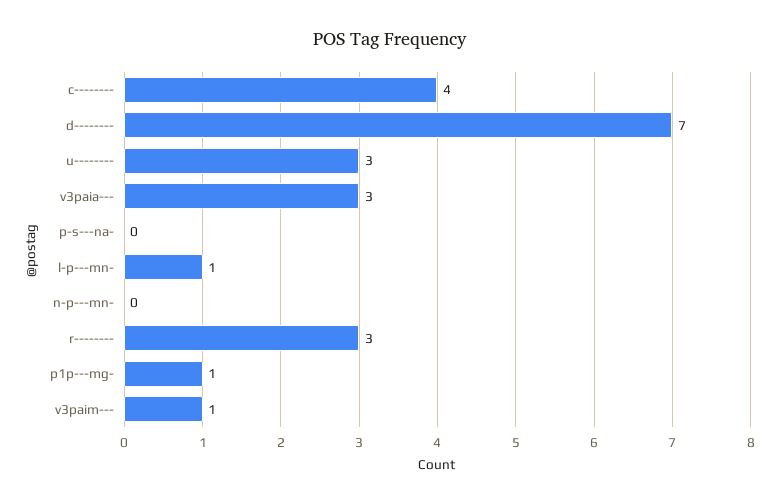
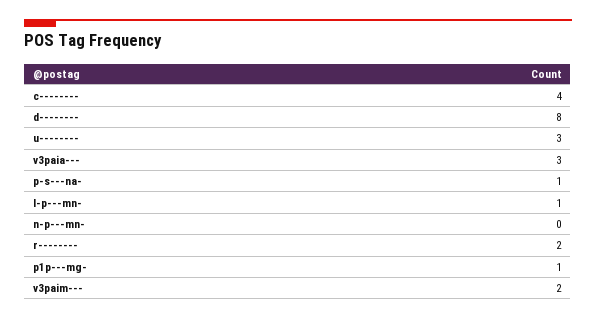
d--------: 7 -> 8
p-s---na-: 0 -> 1
r--------: 3 -> 2
v3paim---: 1 -> 2

